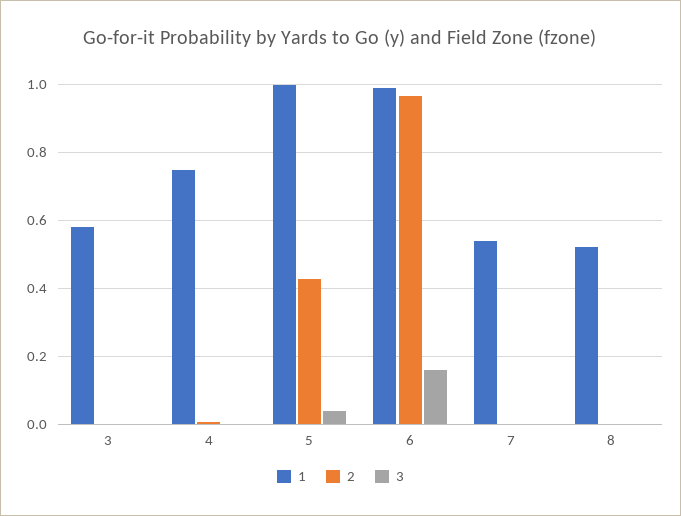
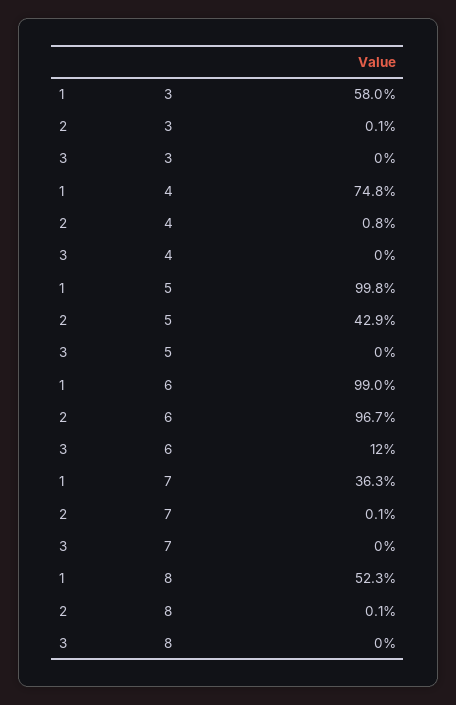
3, 5: 0.04 -> 0
3, 6: 0.16 -> 0.12
1, 7: 0.54 -> 0.363

